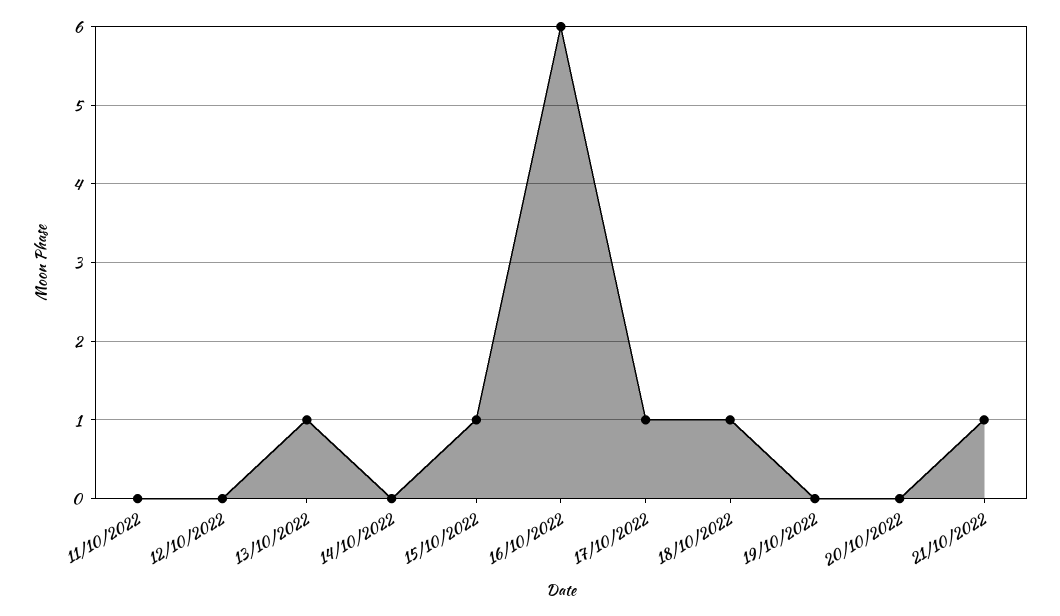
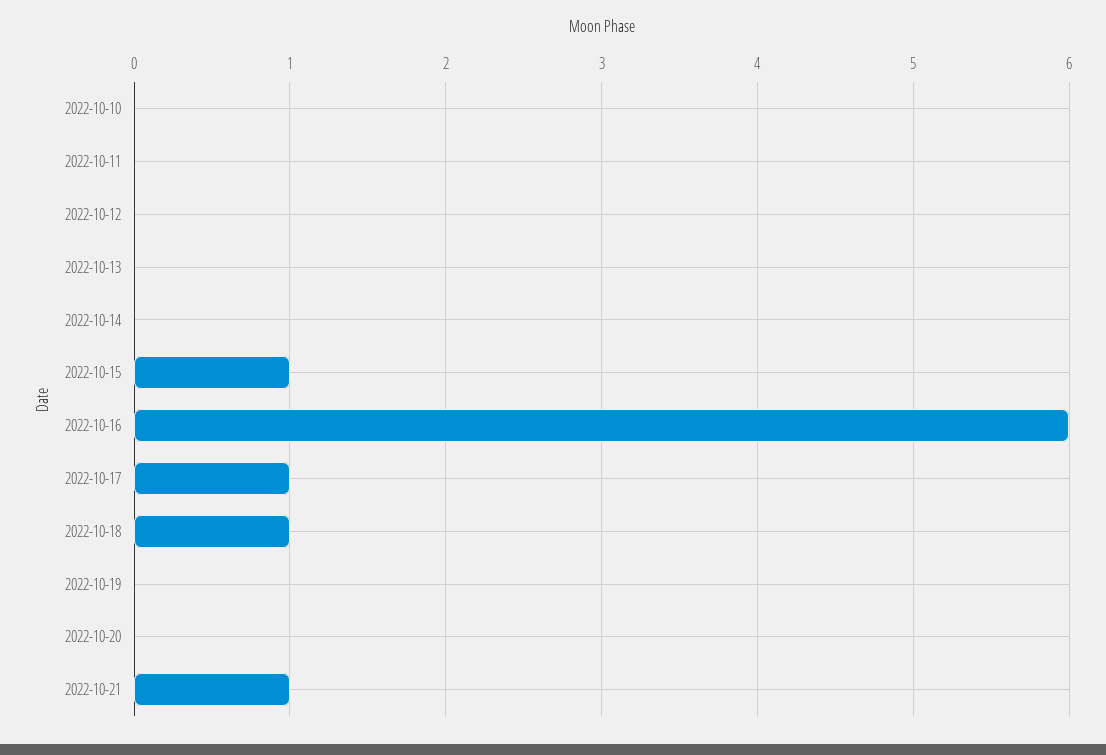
13/10/2022: 1 -> 0
2022-10-10: none -> 0

